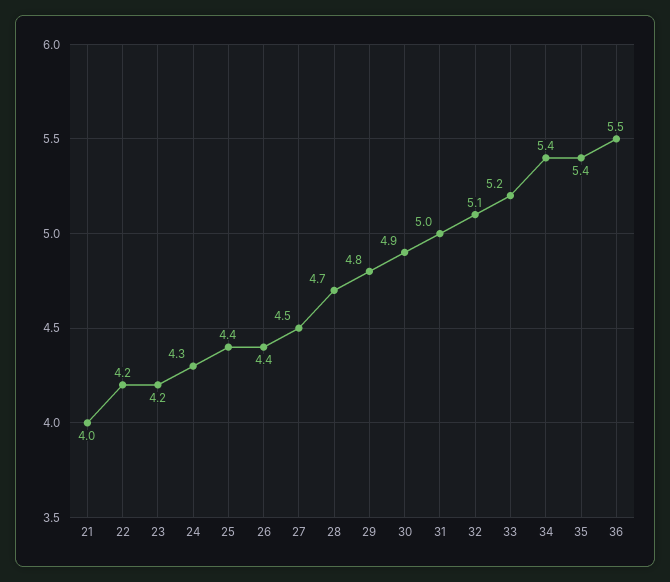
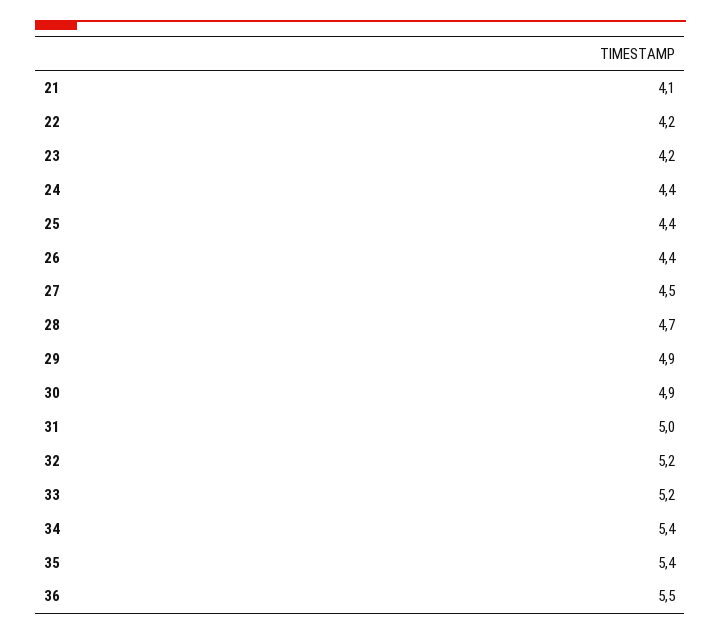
21: 4 -> 4.1
24: 4.3 -> 4.4
29: 4.8 -> 4.9
32: 5.1 -> 5.2

